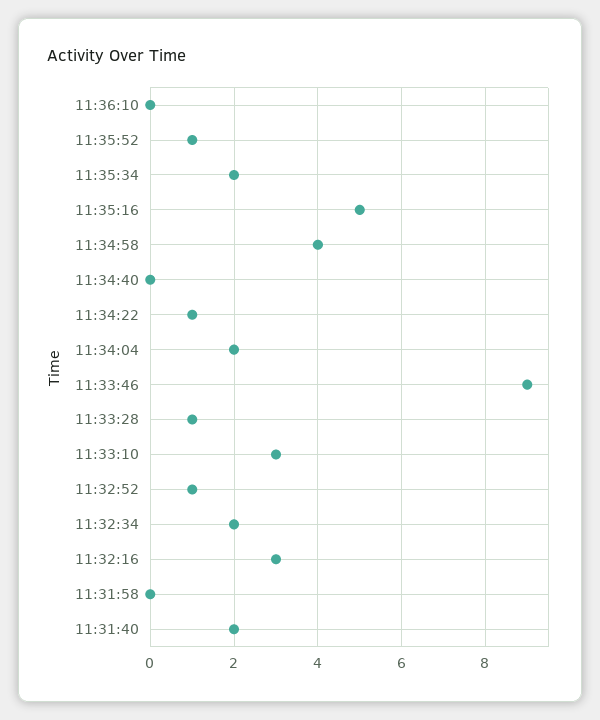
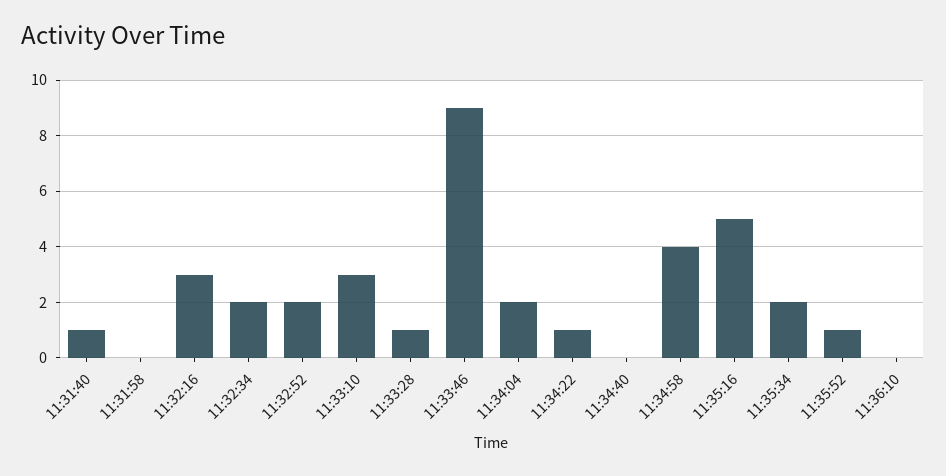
11:32:52: 1 -> 2
11:31:40: 2 -> 1

